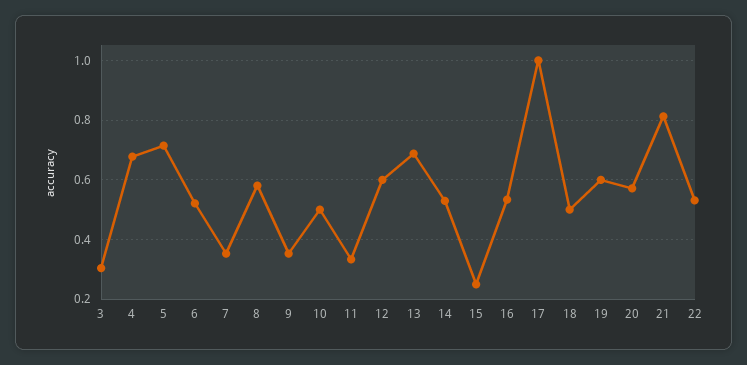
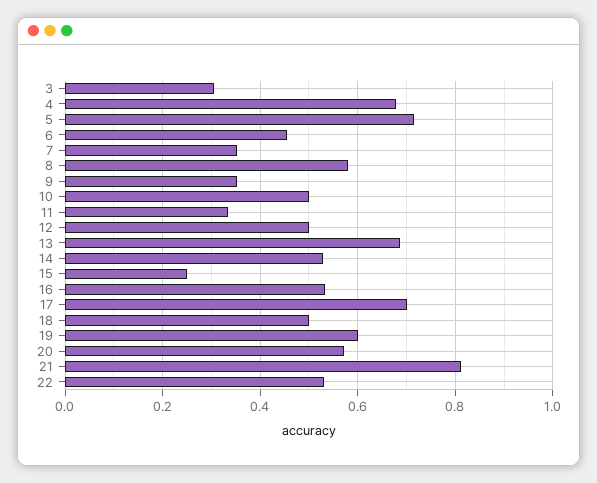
6: 0.525 -> 0.46
12: 0.6 -> 0.5
17: 1 -> 0.7

